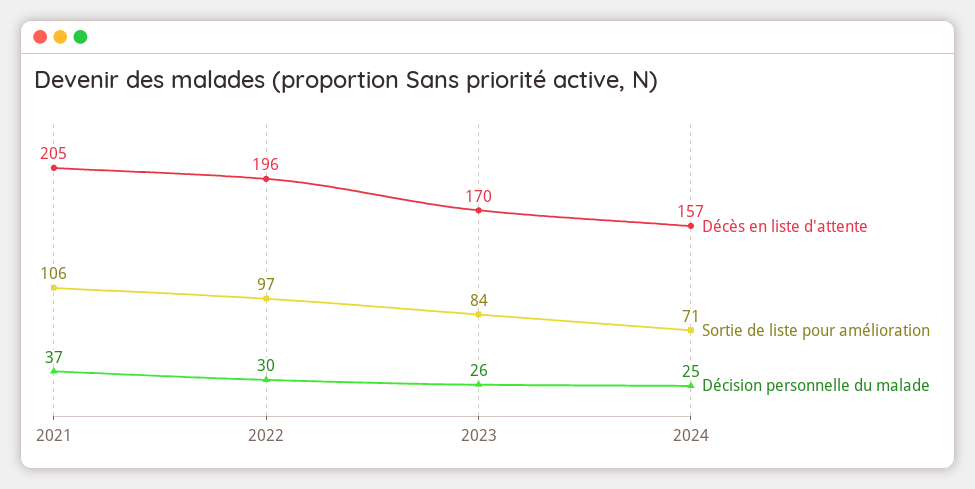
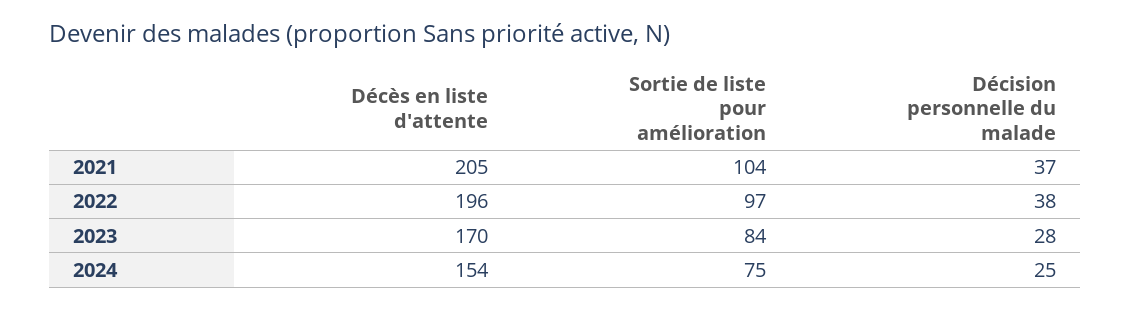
Sortie de liste pour amélioration, 2021: 106 -> 104
Décision personnelle du malade, 2022: 30 -> 38
Décision personnelle du malade, 2023: 26 -> 28
Décès en liste d'attente, 2024: 157 -> 154
Sortie de liste pour amélioration, 2024: 71 -> 75

